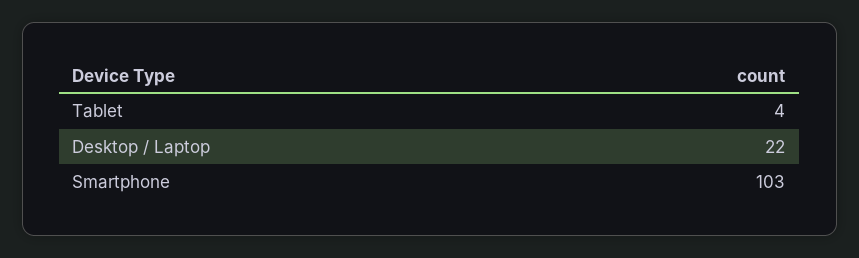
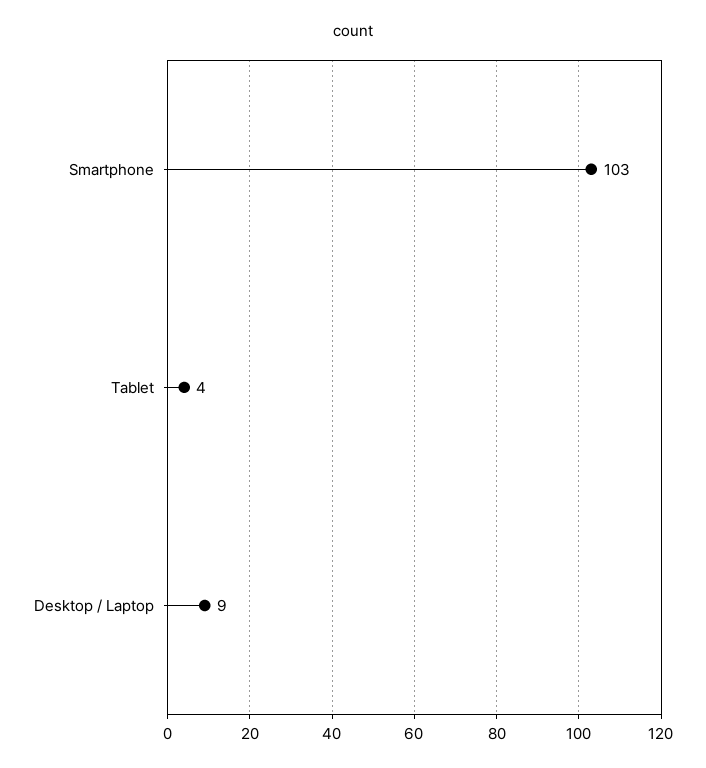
Desktop / Laptop: 22 -> 9

